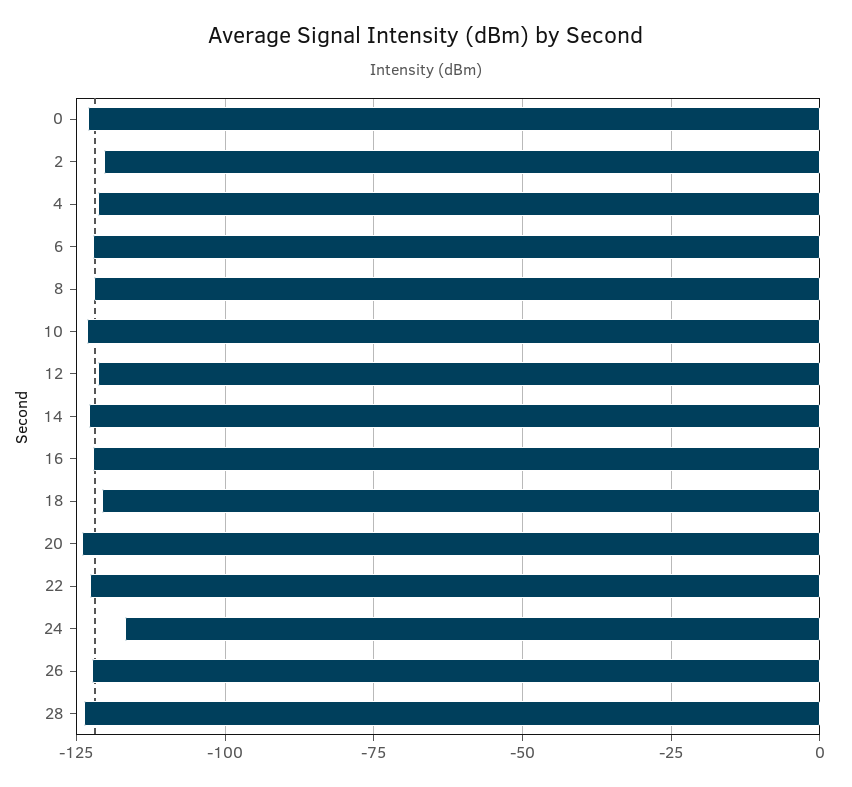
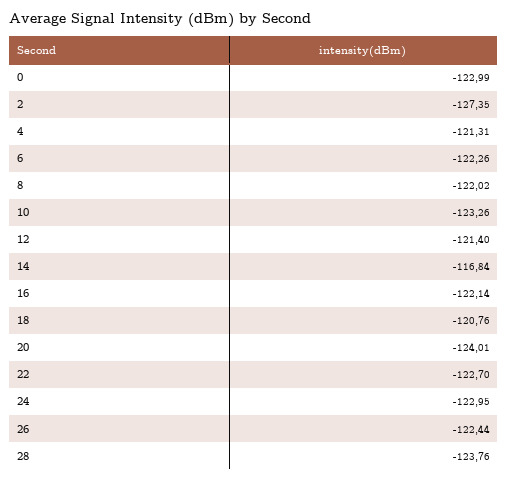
2: -120 -> -127.35
14: -122.5 -> -116.84
24: -117.5 -> -122.95

